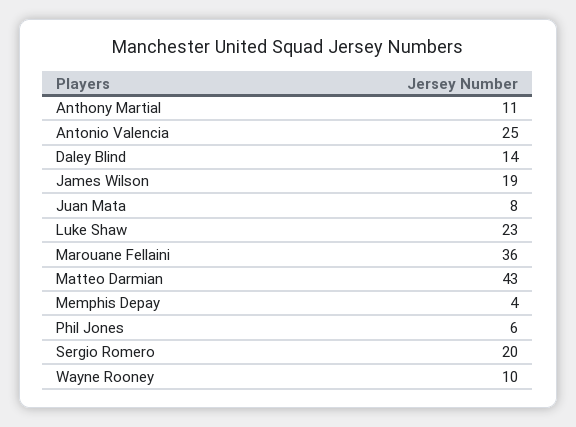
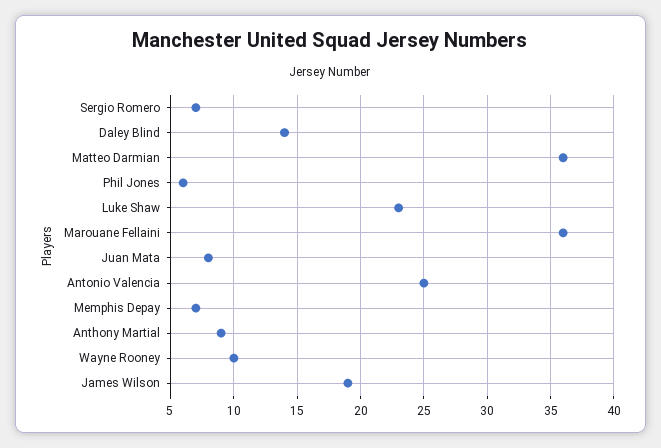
Anthony Martial: 11 -> 9
Matteo Darmian: 43 -> 36
Memphis Depay: 4 -> 7
Sergio Romero: 20 -> 7

